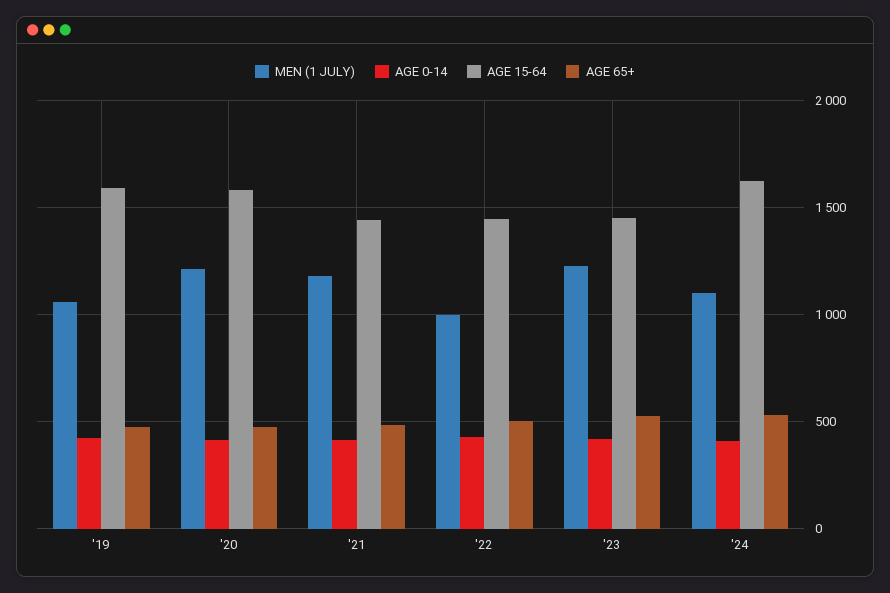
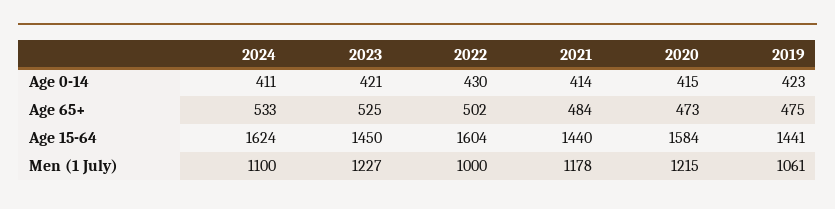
AGE 15-64, '19: 1600 -> 1441
AGE 15-64, '22: 1450 -> 1604

